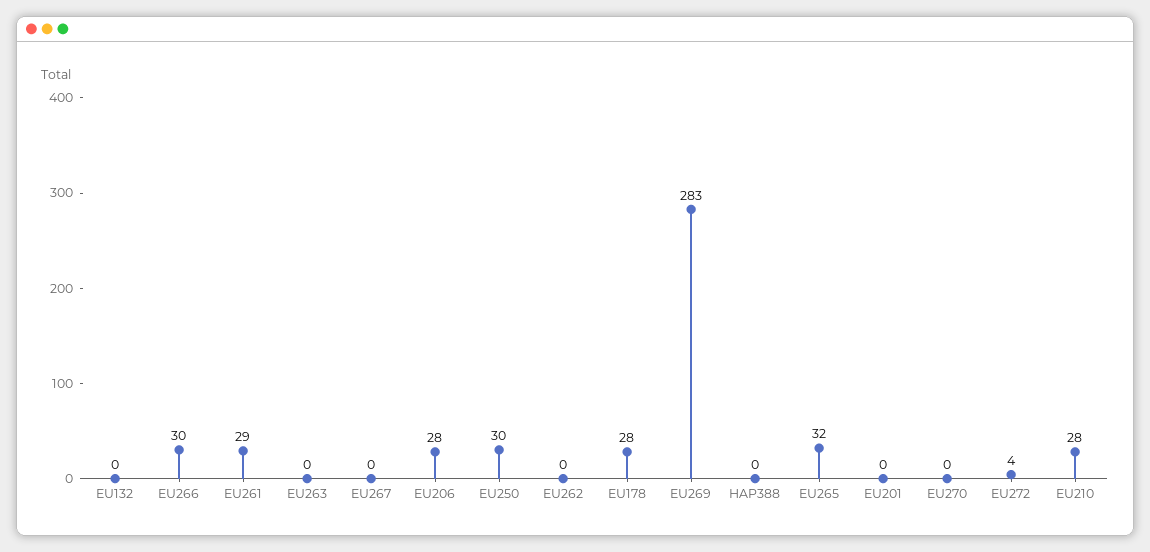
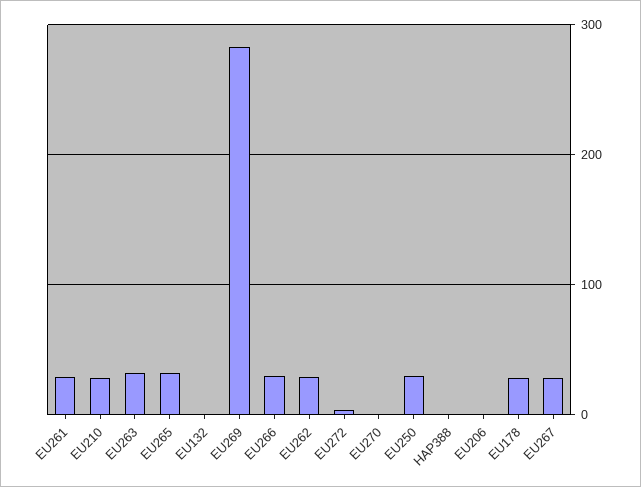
EU263: 0 -> 30
EU267: 0 -> 30
EU206: 28 -> 0
EU262: 0 -> 30
EU201: 0 -> none

